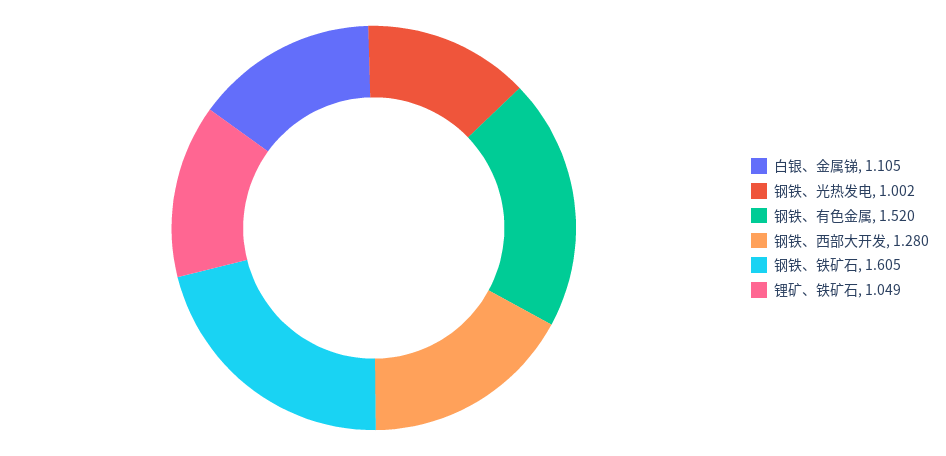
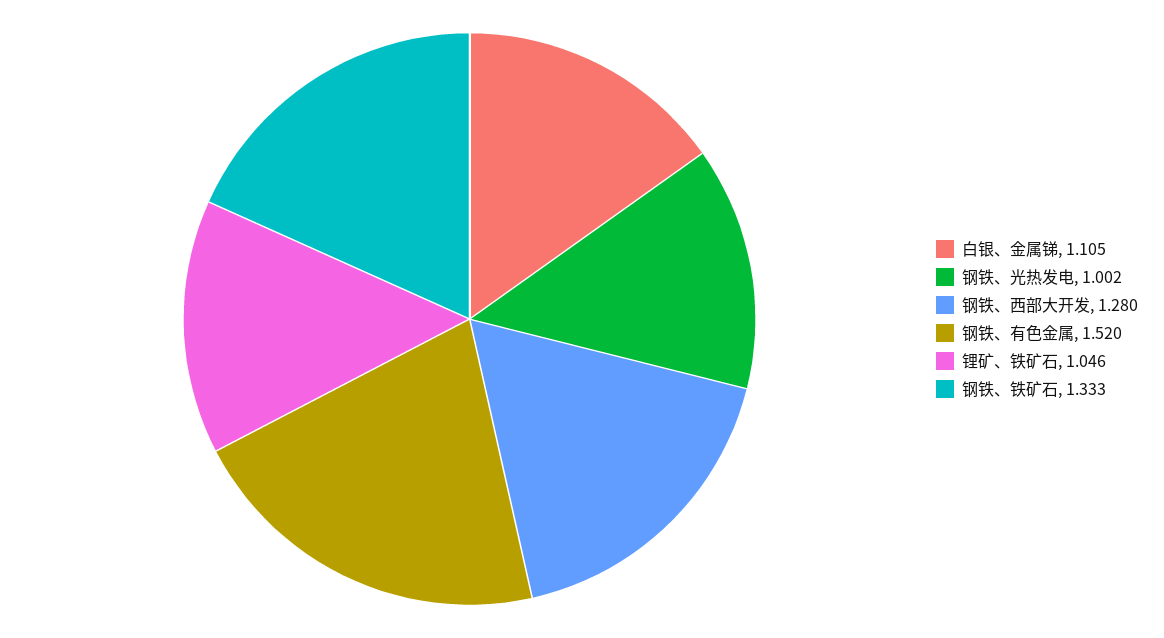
钢铁、铁矿石: 1.605 -> 1.333
锂矿、铁矿石: 1.049 -> 1.046

